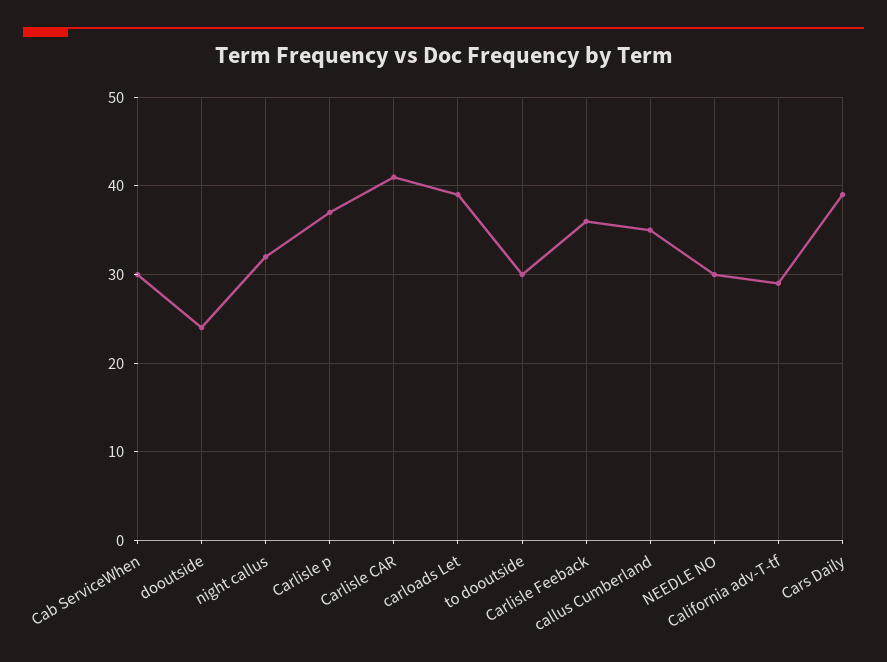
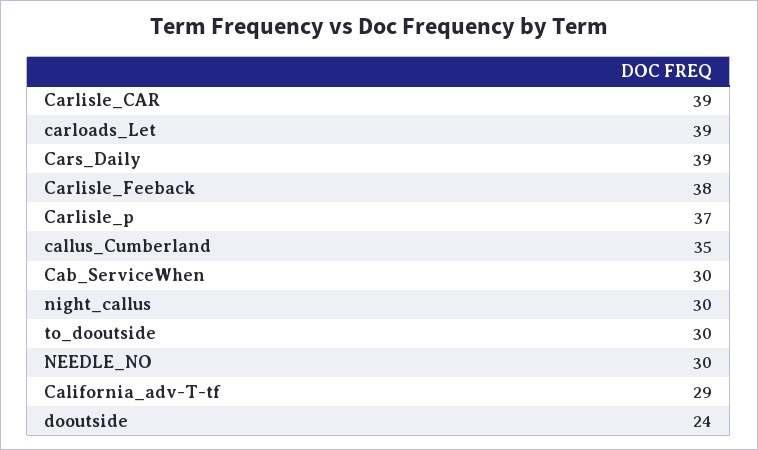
night callus: 32 -> 30
Carlisle CAR: 41 -> 39
Carlisle Feeback: 36 -> 38

